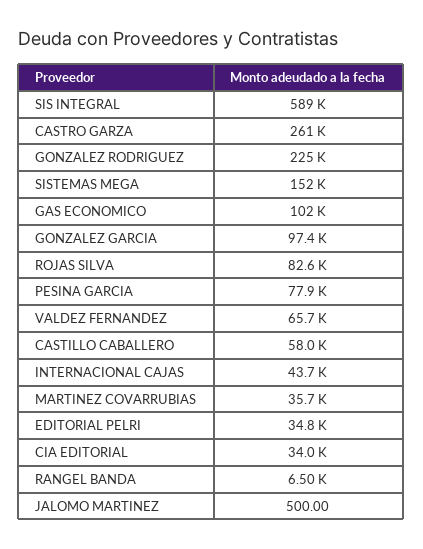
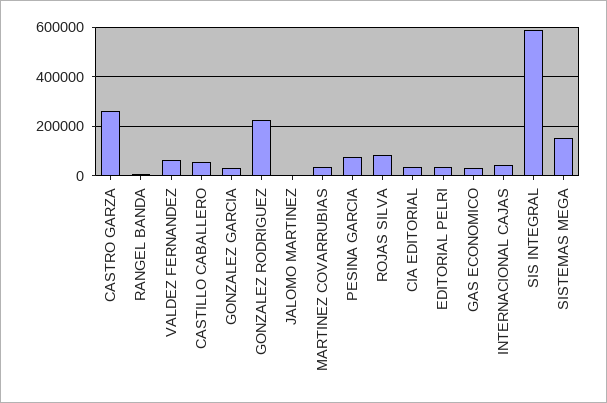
GAS ECONOMICO: 102000 -> 25000
GONZALEZ GARCIA: 97400 -> 25000

